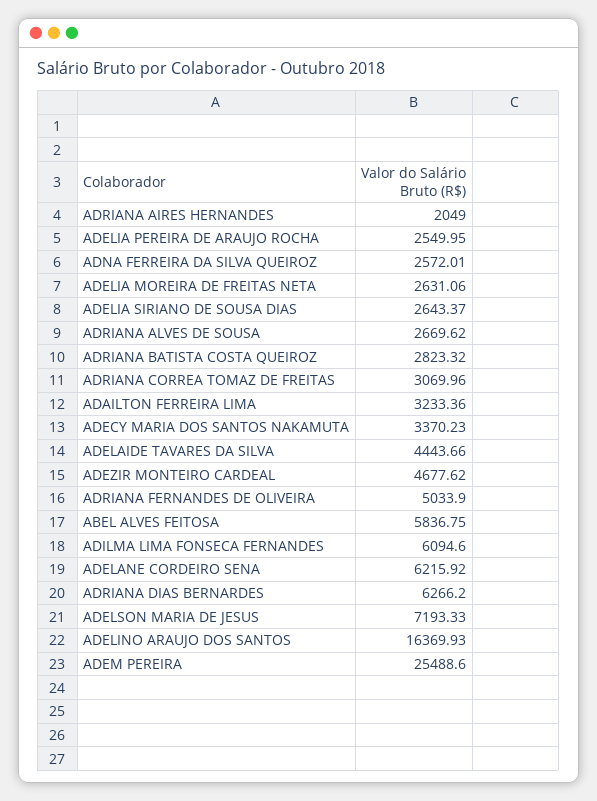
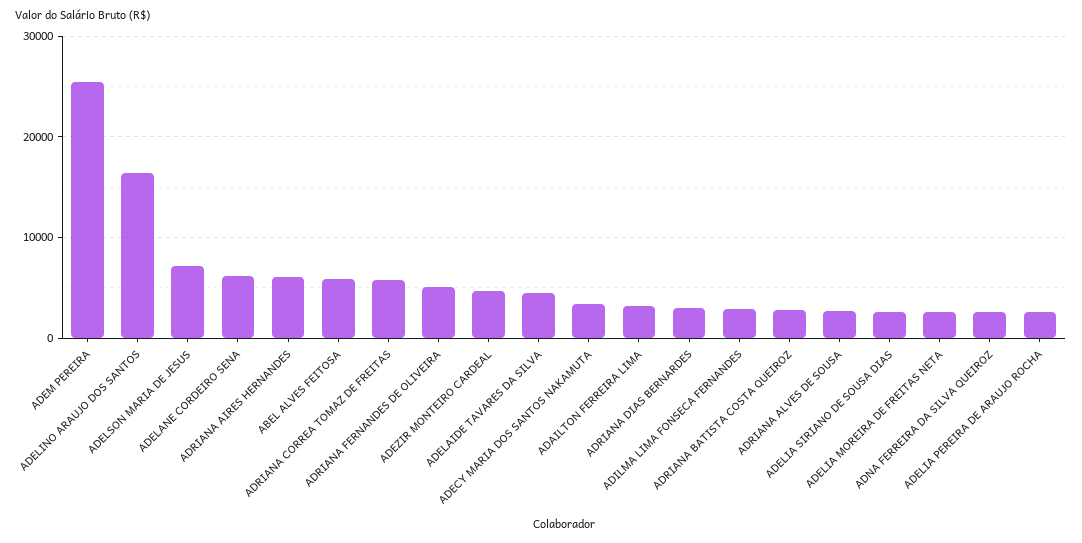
ADRIANA AIRES HERNANDES: 2049 -> 6000
ADRIANA CORREA TOMAZ DE FREITAS: 3069.96 -> 6000
ADILMA LIMA FONSECA FERNANDES: 6094.6 -> 3000
ADRIANA DIAS BERNARDES: 6266.2 -> 3000

